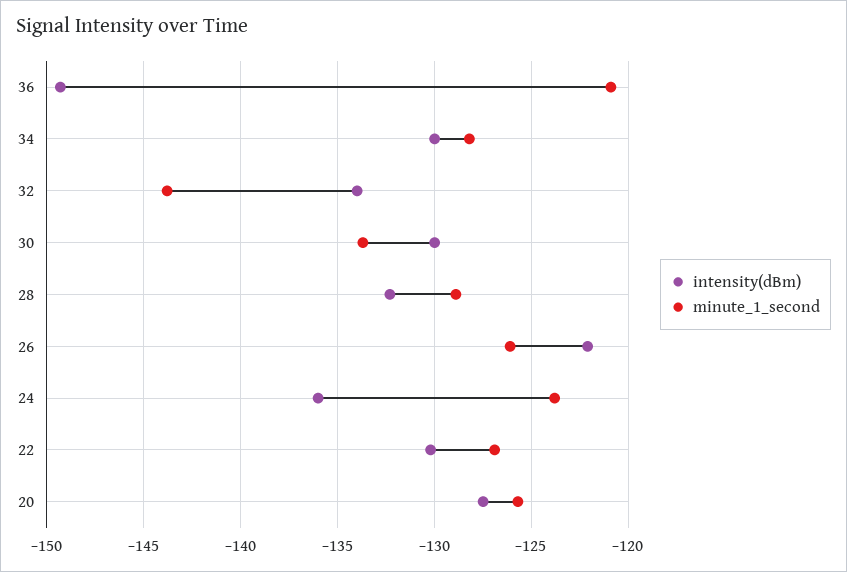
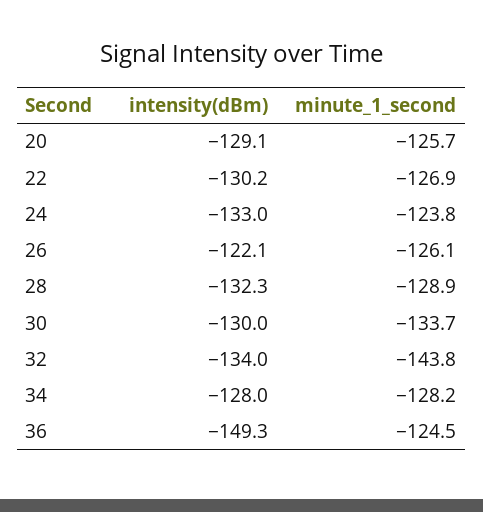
minute_1_second, 36: -121 -> -124.5
intensity(dBm), 34: -130 -> -128
intensity(dBm), 24: -136 -> -133
intensity(dBm), 20: -127.5 -> -129.1

